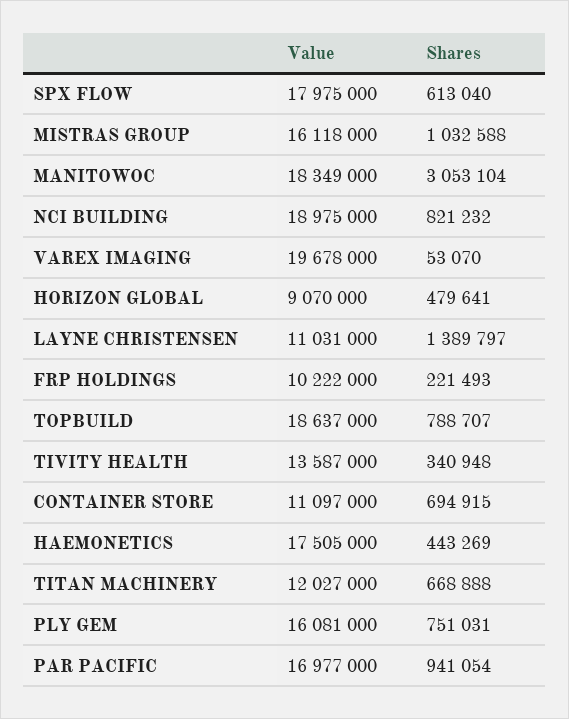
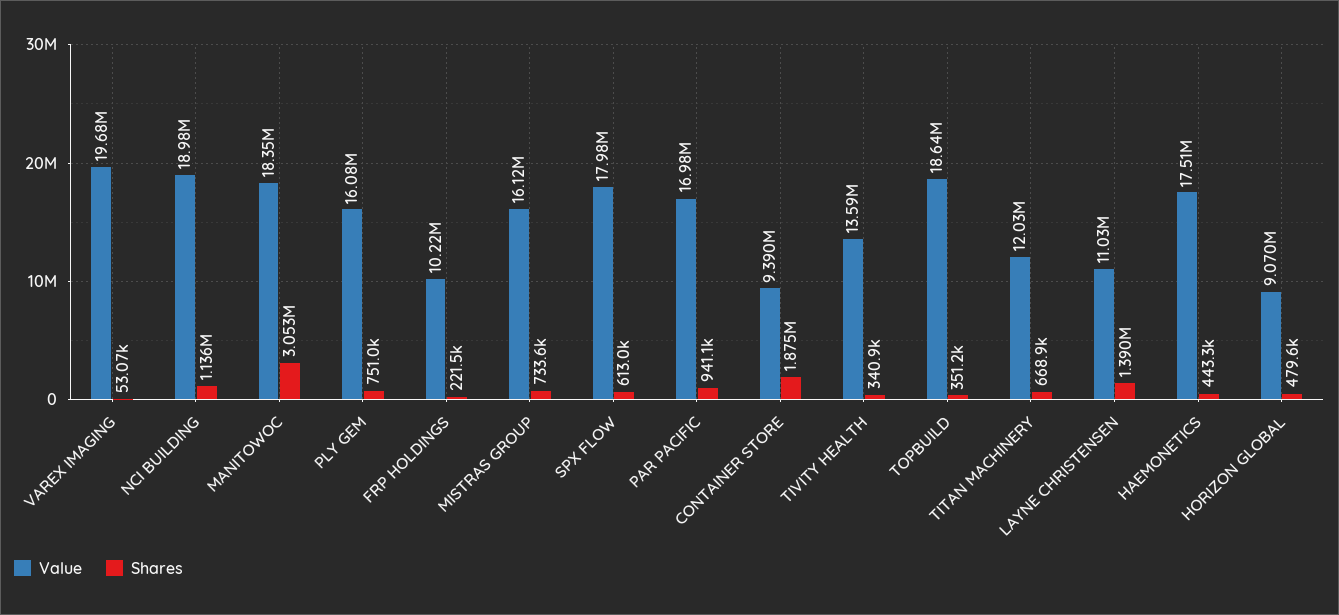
Shares, MISTRAS GROUP: 1032588 -> 733600
Shares, NCI BUILDING: 821232 -> 1136000
Shares, TOPBUILD: 788707 -> 351200
Value, CONTAINER STORE: 11097000 -> 9390000
Shares, CONTAINER STORE: 694915 -> 1875000

